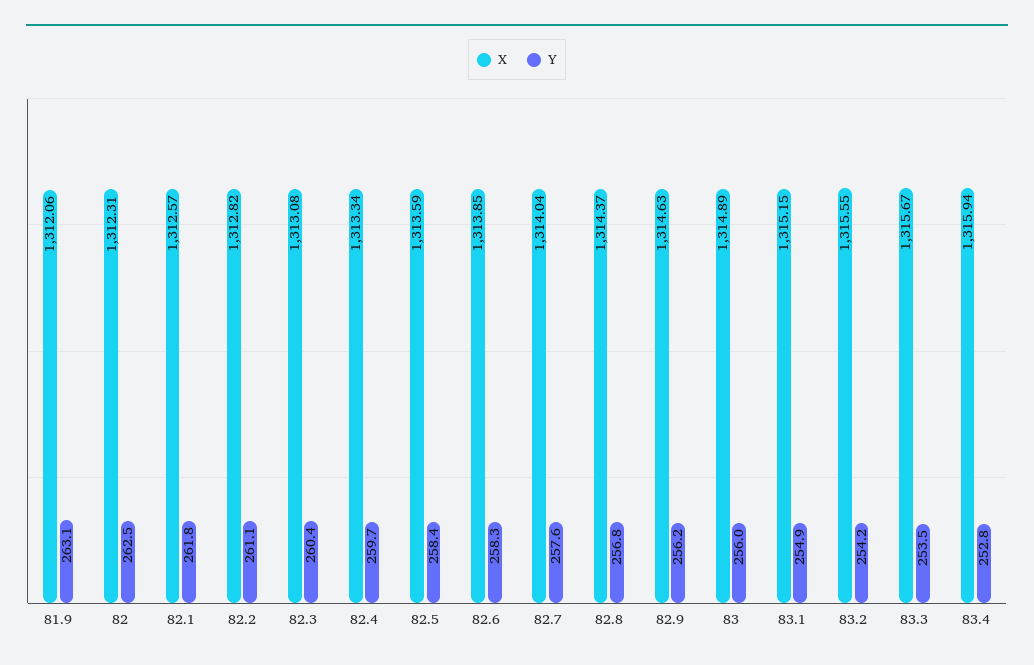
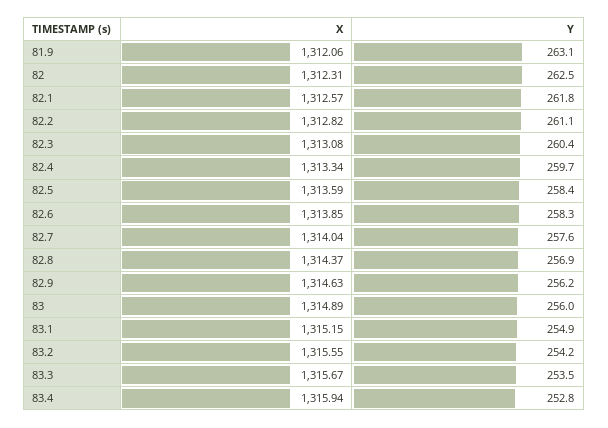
Y, 82.8: 256.8 -> 256.9

